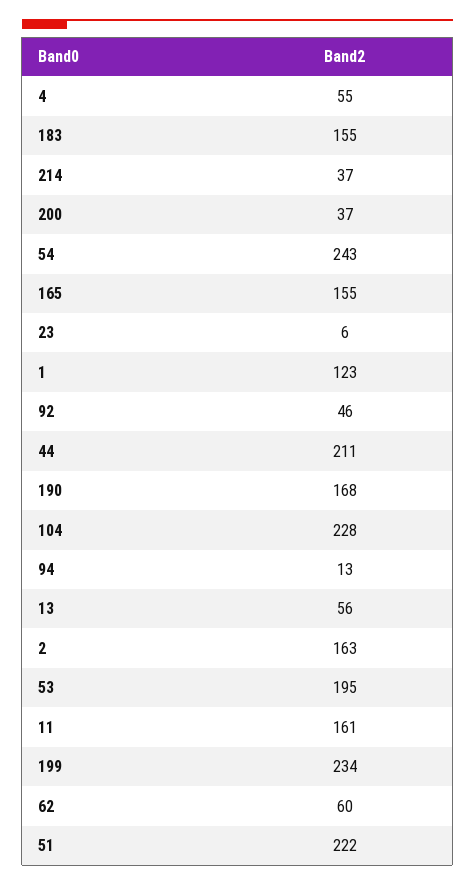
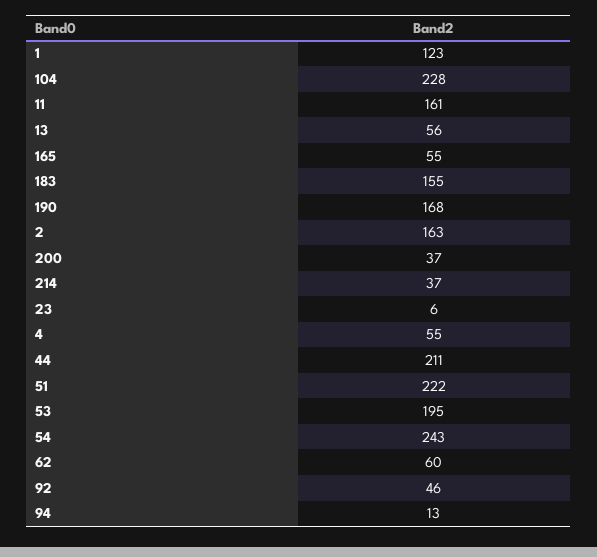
165: 155 -> 55
199: 234 -> none

